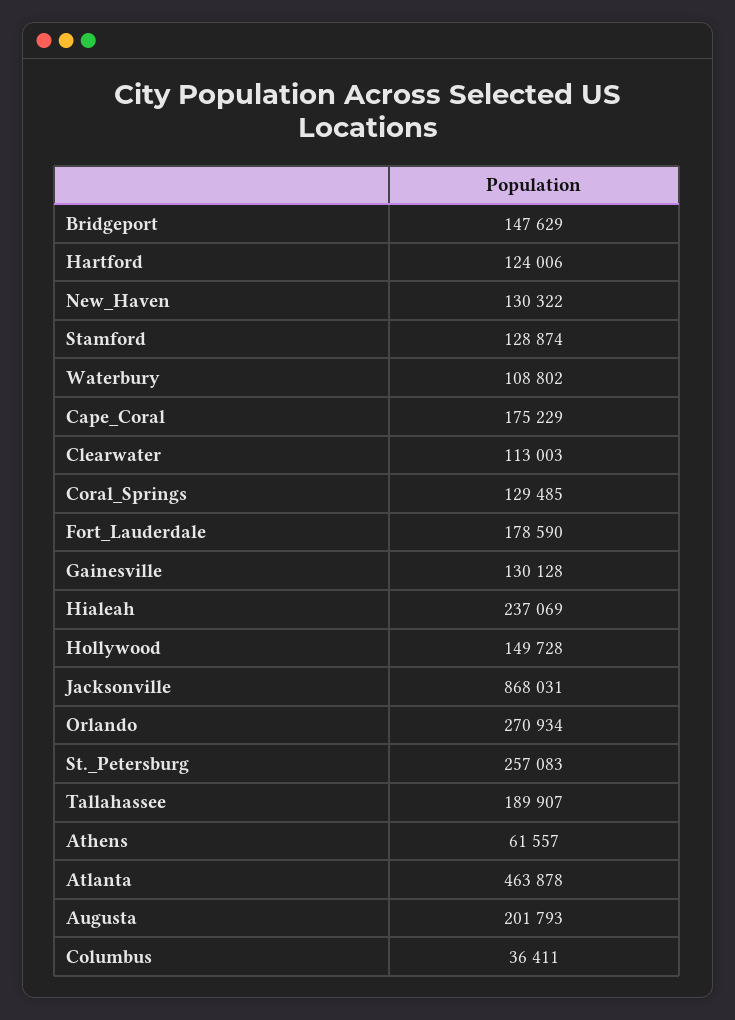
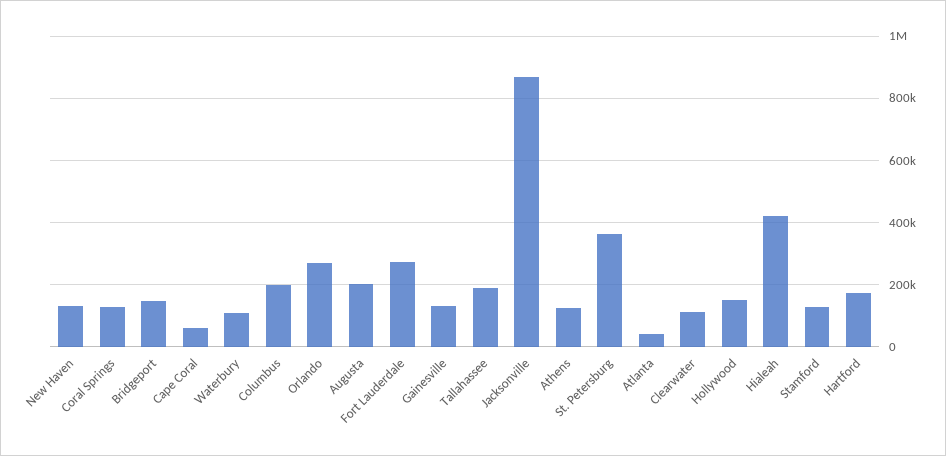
Hartford: 124006 -> 180000
Cape_Coral: 175229 -> 60000
Fort_Lauderdale: 178590 -> 280000
Hialeah: 237069 -> 420000
St._Petersburg: 257083 -> 360000
Athens: 61557 -> 120000
Atlanta: 463878 -> 40000
Columbus: 36411 -> 200000

